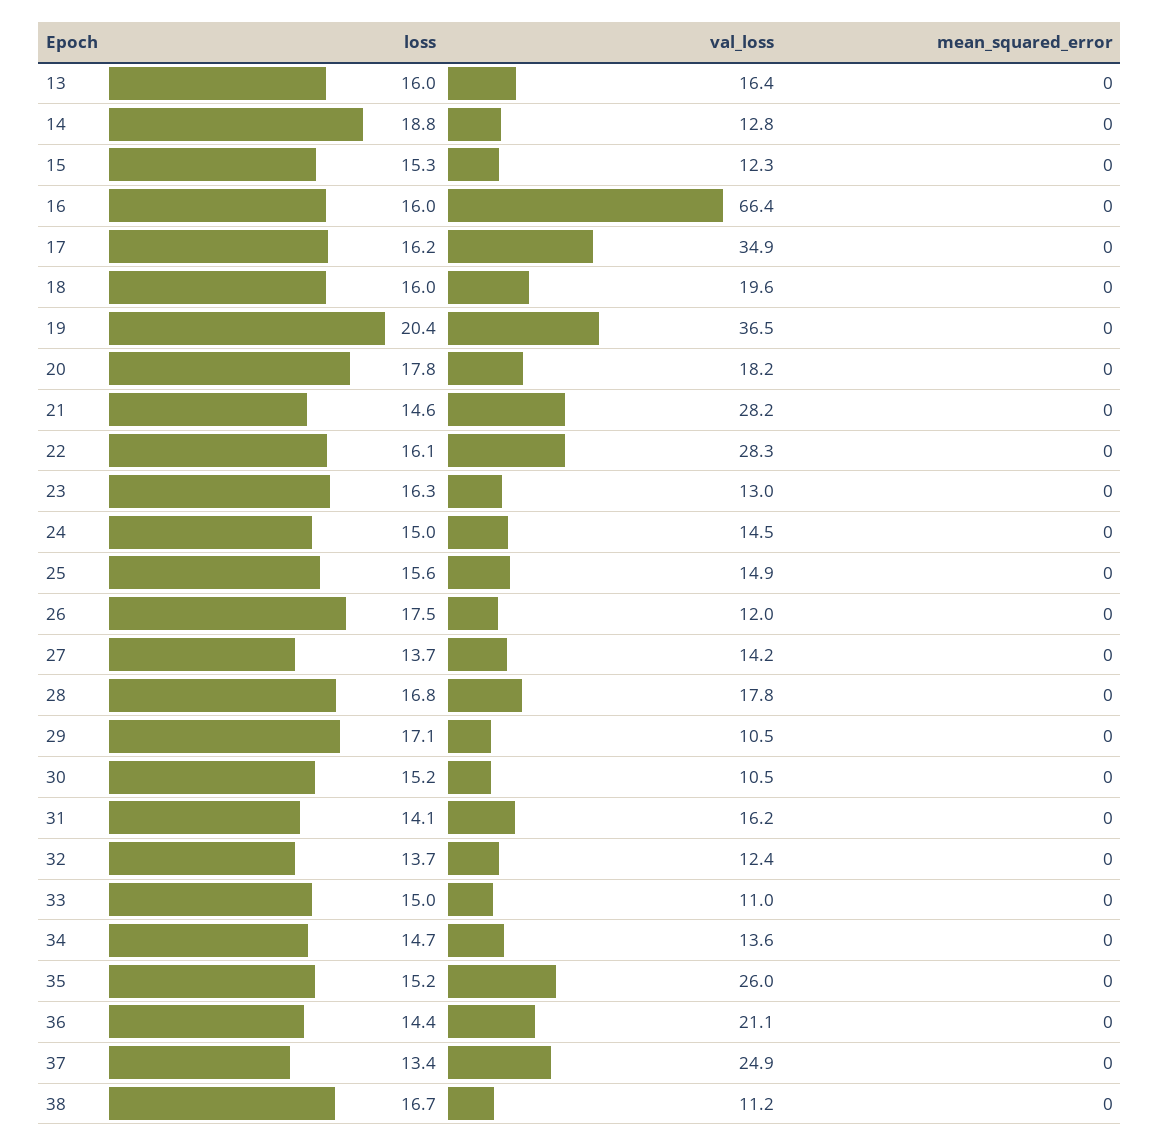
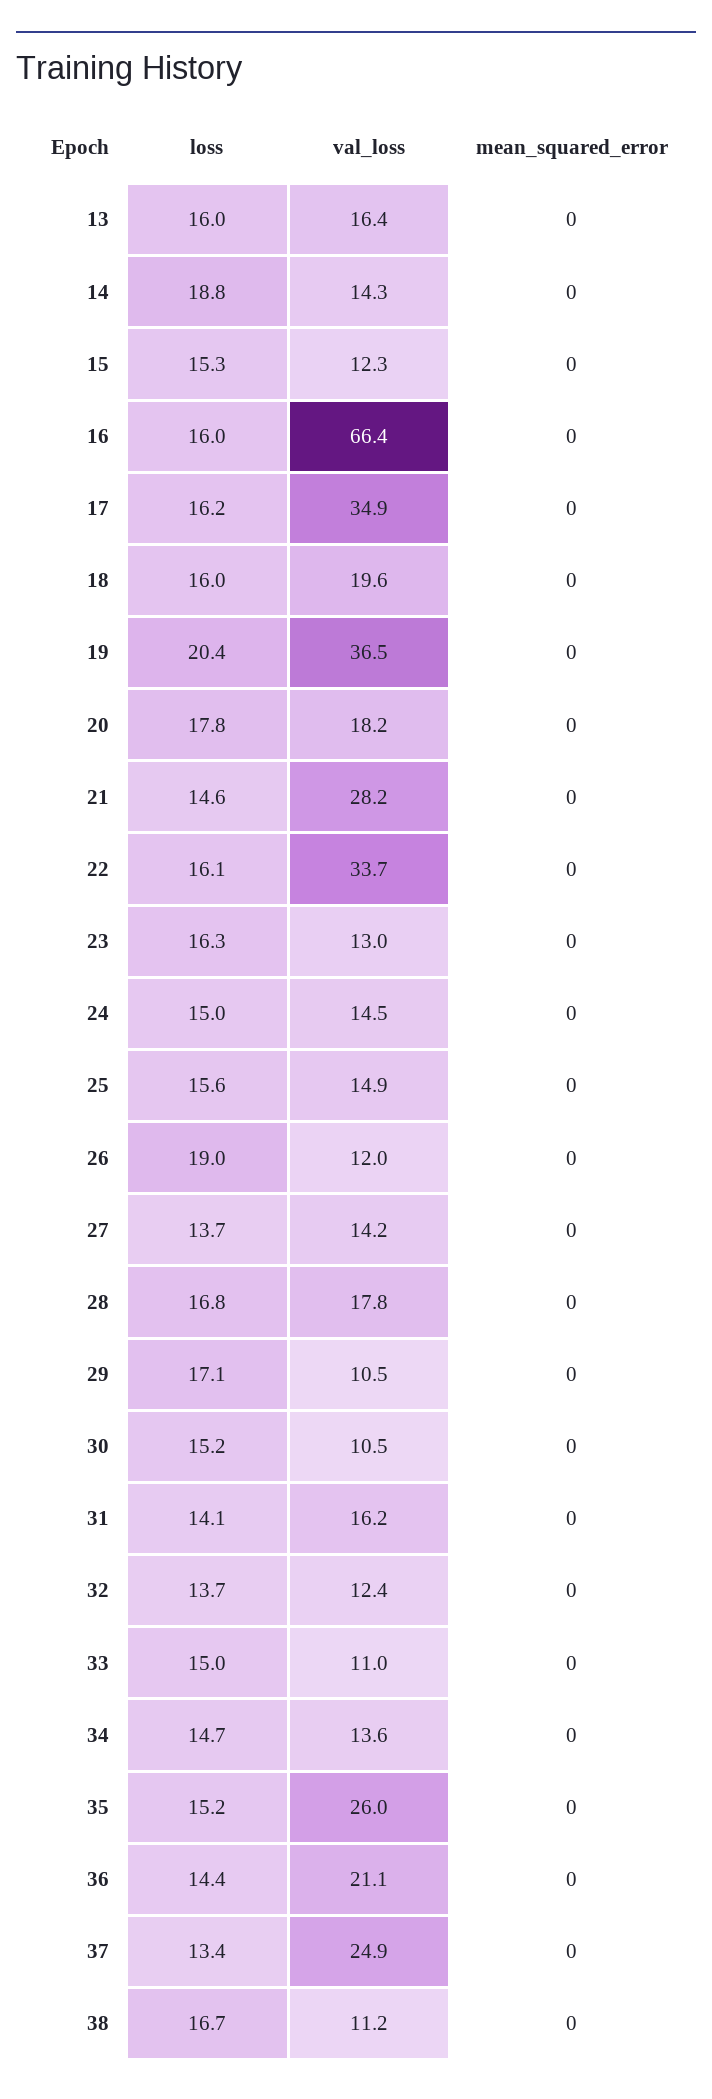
val_loss, 14: 12.8 -> 14.3
val_loss, 22: 28.3 -> 33.7
loss, 26: 17.5 -> 19

